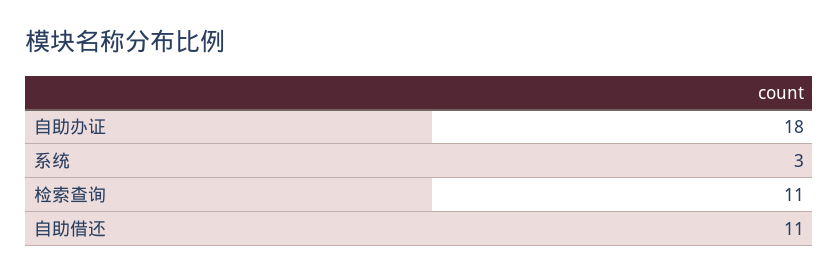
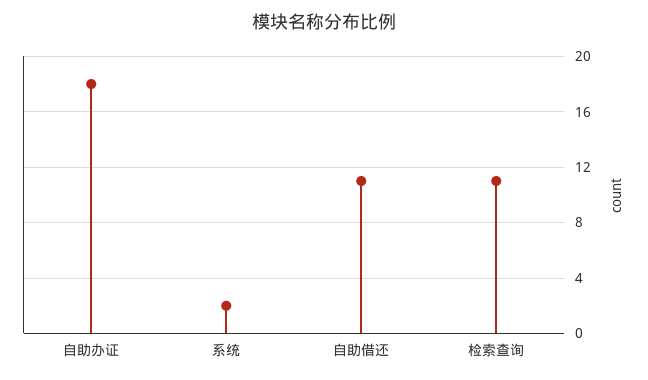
系统: 3 -> 2

